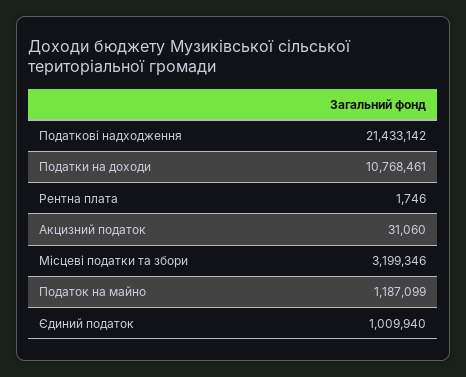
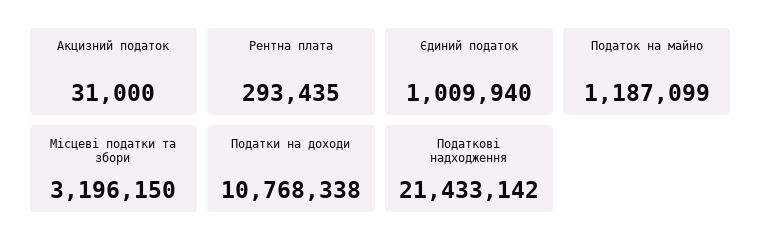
Податки на доходи: 10768461 -> 10768338
Рентна плата: 1746 -> 293435
Акцизний податок: 31060 -> 31000
Місцеві податки та збори: 3199346 -> 3196150

